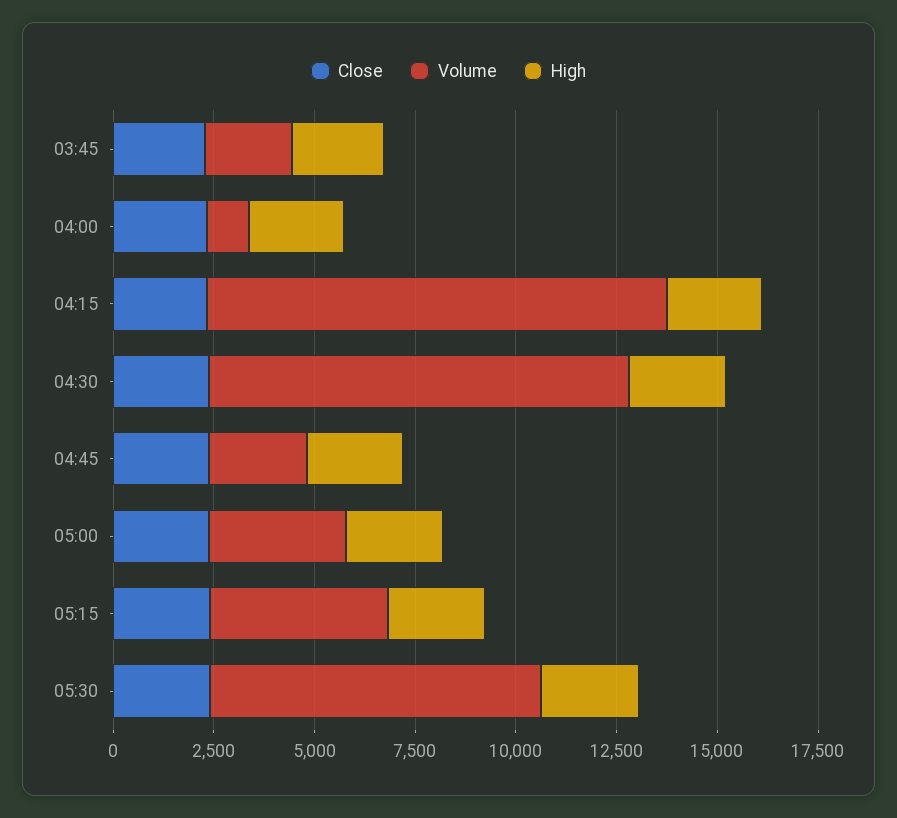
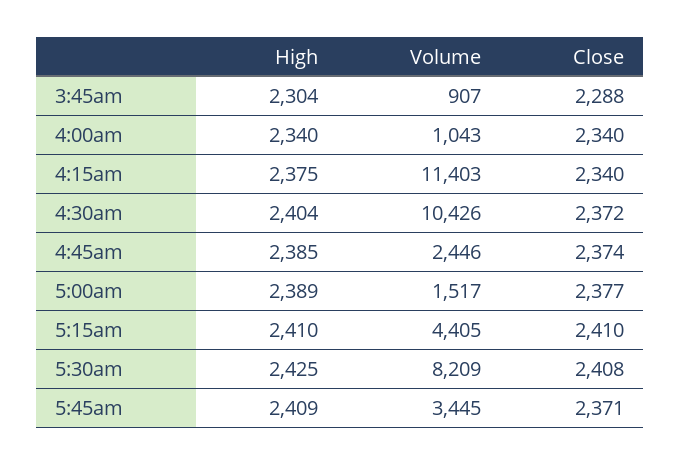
Volume, 03:45: 2000 -> 907
Volume, 05:00: 3500 -> 1517
High, 5:45am: none -> 2409
Volume, 5:45am: none -> 3445
Close, 5:45am: none -> 2371

